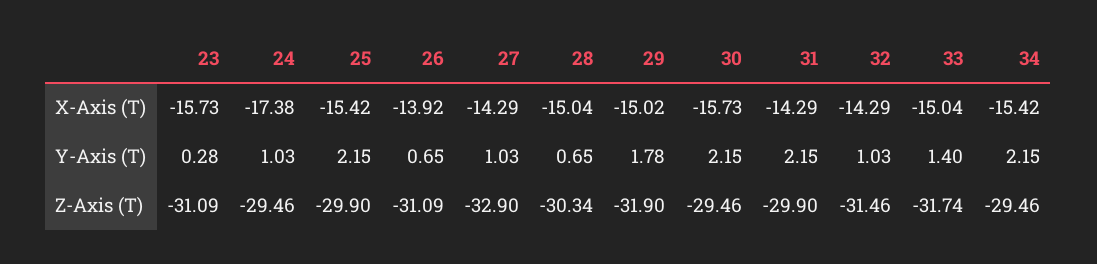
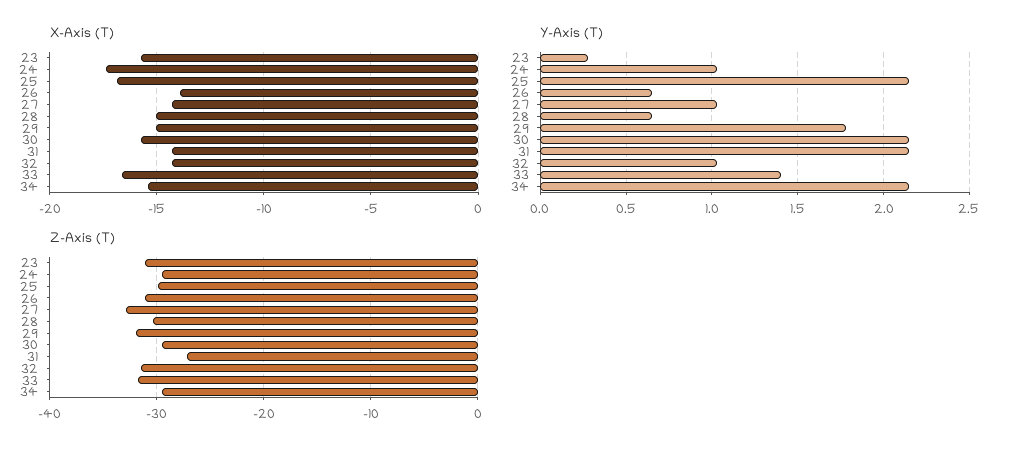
X-Axis (T), 25: -15.42 -> -17
X-Axis (T), 33: -15.04 -> -16.5
Z-Axis (T), 31: -29.9 -> -27

